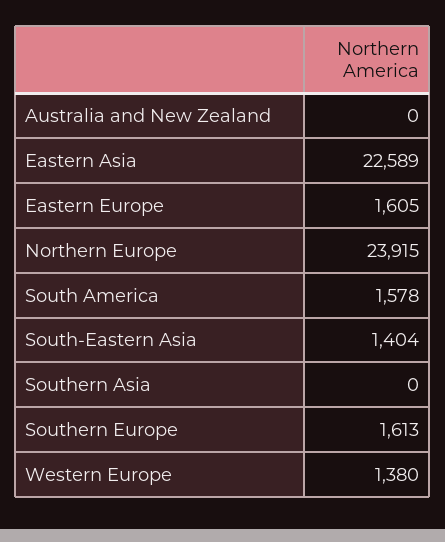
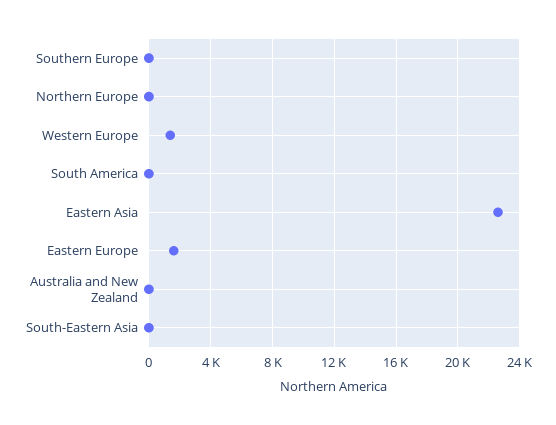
Northern Europe: 23915 -> 0
South America: 1578 -> 0
South-Eastern Asia: 1404 -> 0
Southern Asia: 0 -> none
Southern Europe: 1613 -> 0

